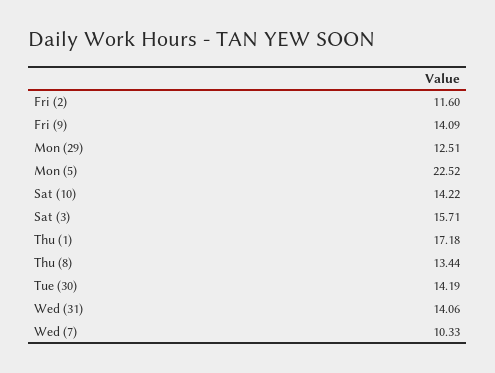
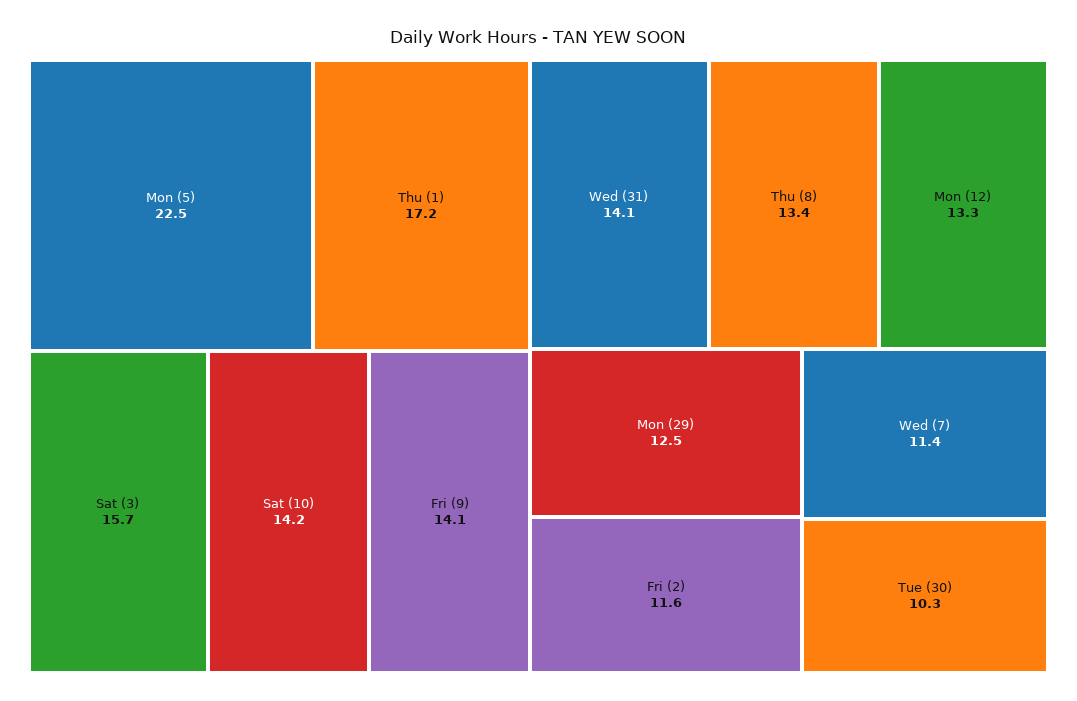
Tue (30): 14.19 -> 10.3
Wed (7): 10.33 -> 11.4
Mon (12): none -> 13.3

